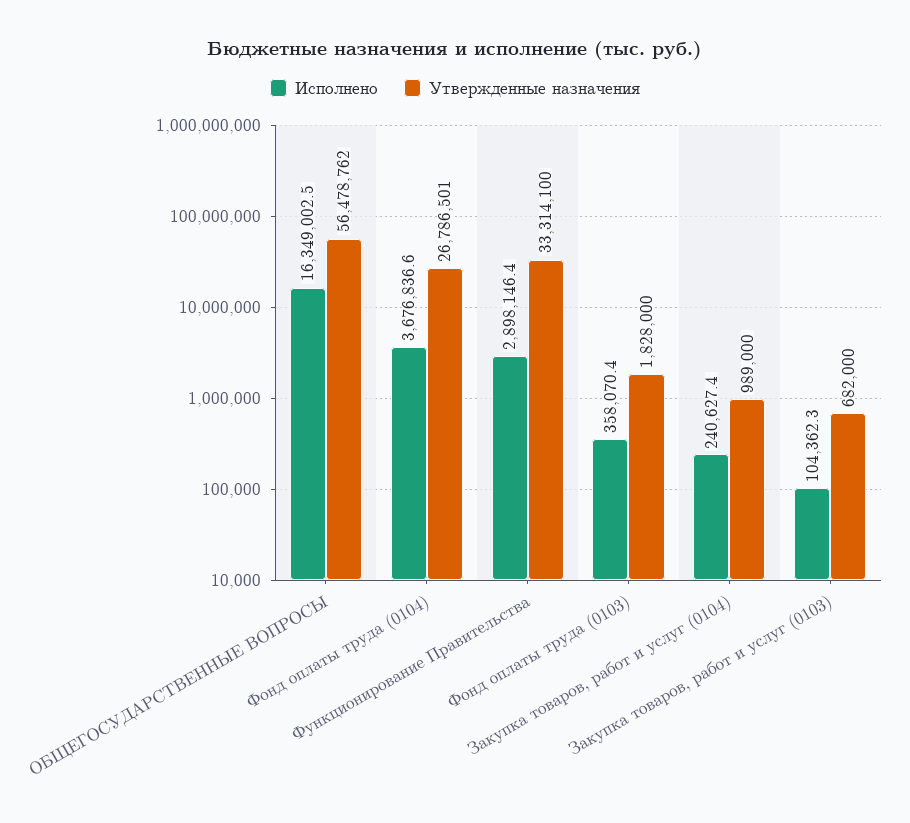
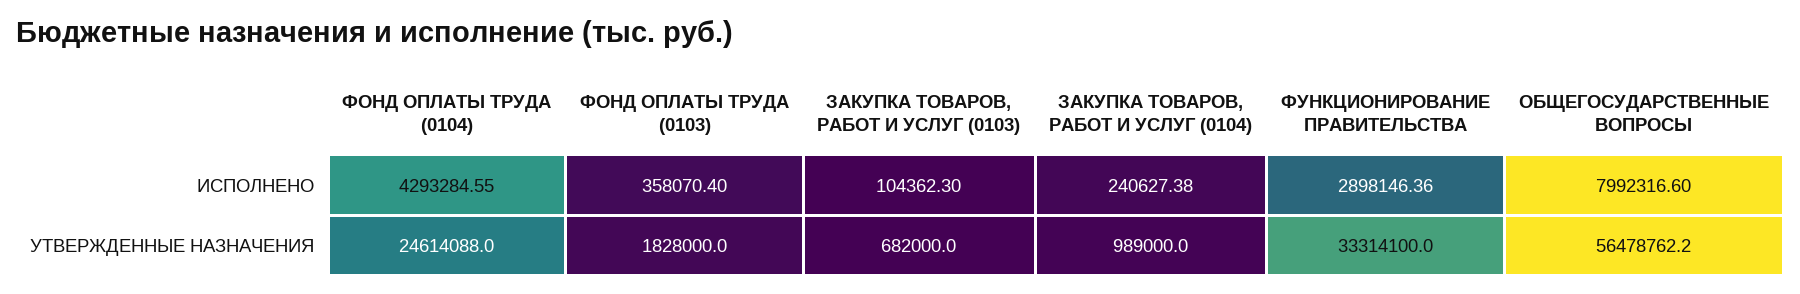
Исполнено, ОБЩЕГОСУДАРСТВЕННЫЕ ВОПРОСЫ: 16349002.5 -> 7992316.6
Исполнено, Фонд оплаты труда (0104): 3676836.6 -> 4293284.55
Утвержденные назначения, Фонд оплаты труда (0104): 26786501 -> 24614088

